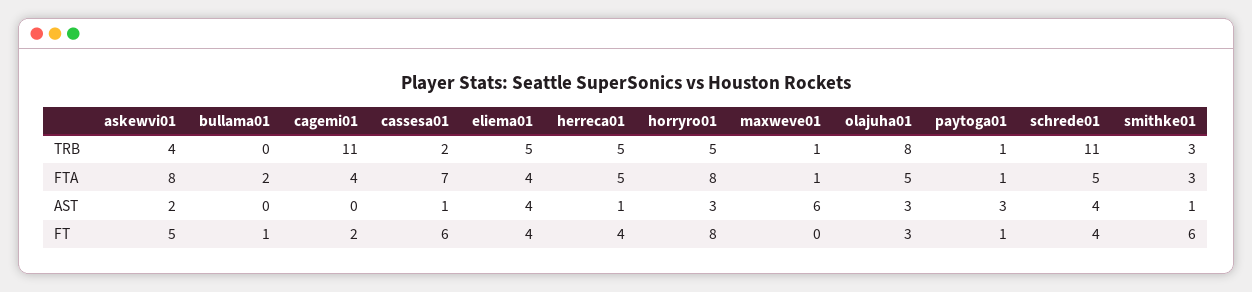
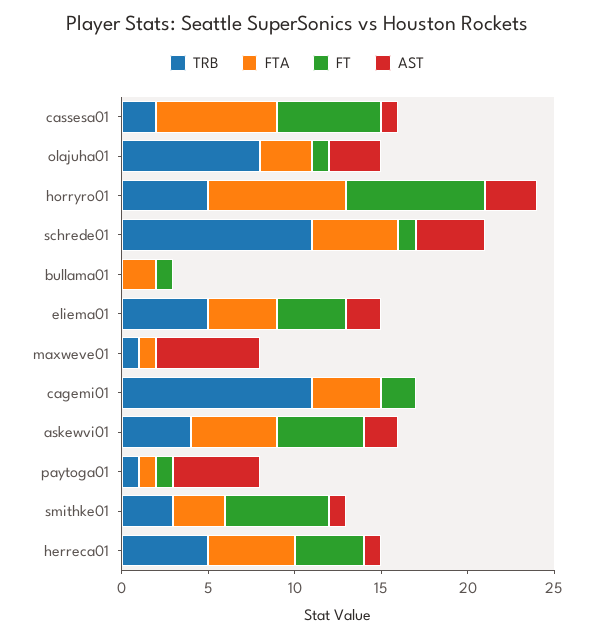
FTA, askewvi01: 8 -> 5
FTA, olajuha01: 5 -> 3
AST, eliema01: 4 -> 2
AST, paytoga01: 3 -> 5
FT, olajuha01: 3 -> 1
FT, schrede01: 4 -> 1

